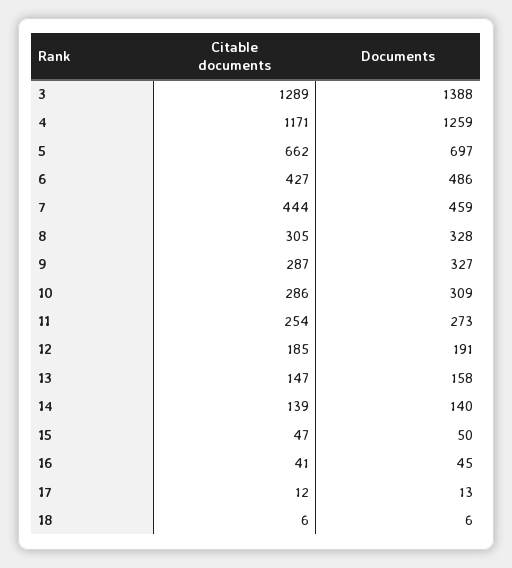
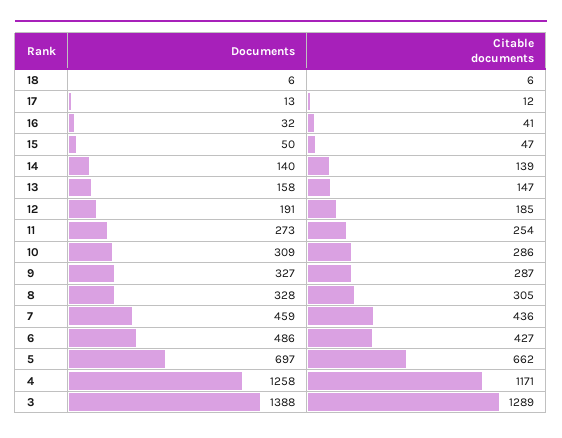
Documents, 4: 1259 -> 1258
Citable documents, 7: 444 -> 436
Documents, 16: 45 -> 32

